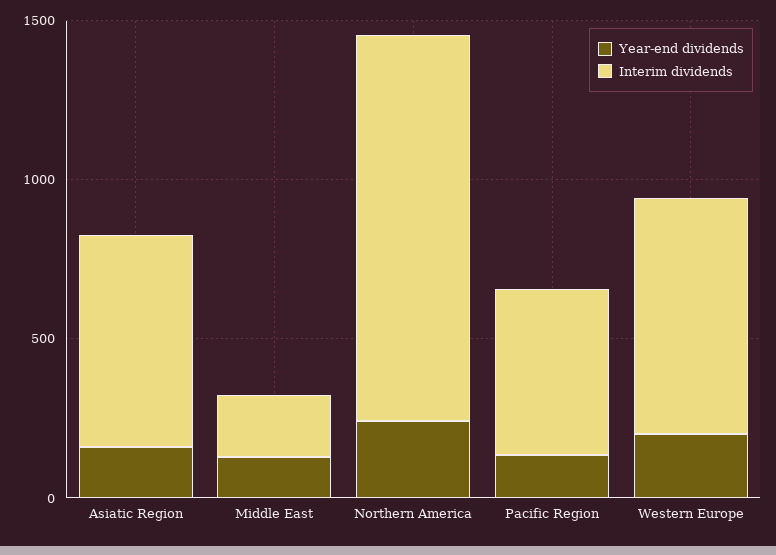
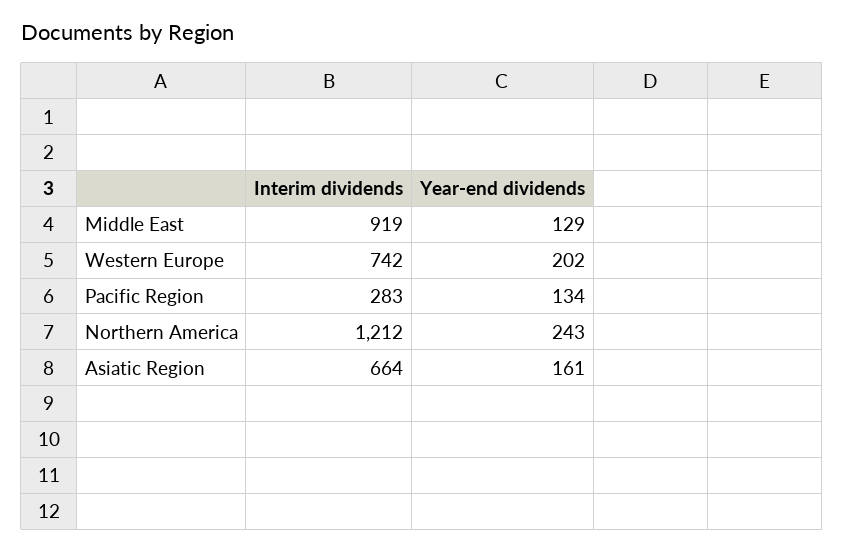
Interim dividends, Middle East: 200 -> 919
Interim dividends, Pacific Region: 500 -> 283

